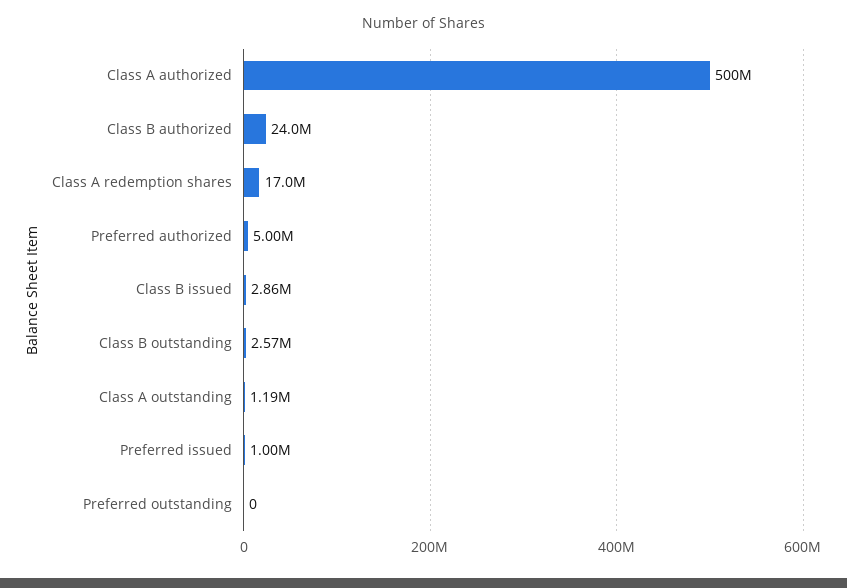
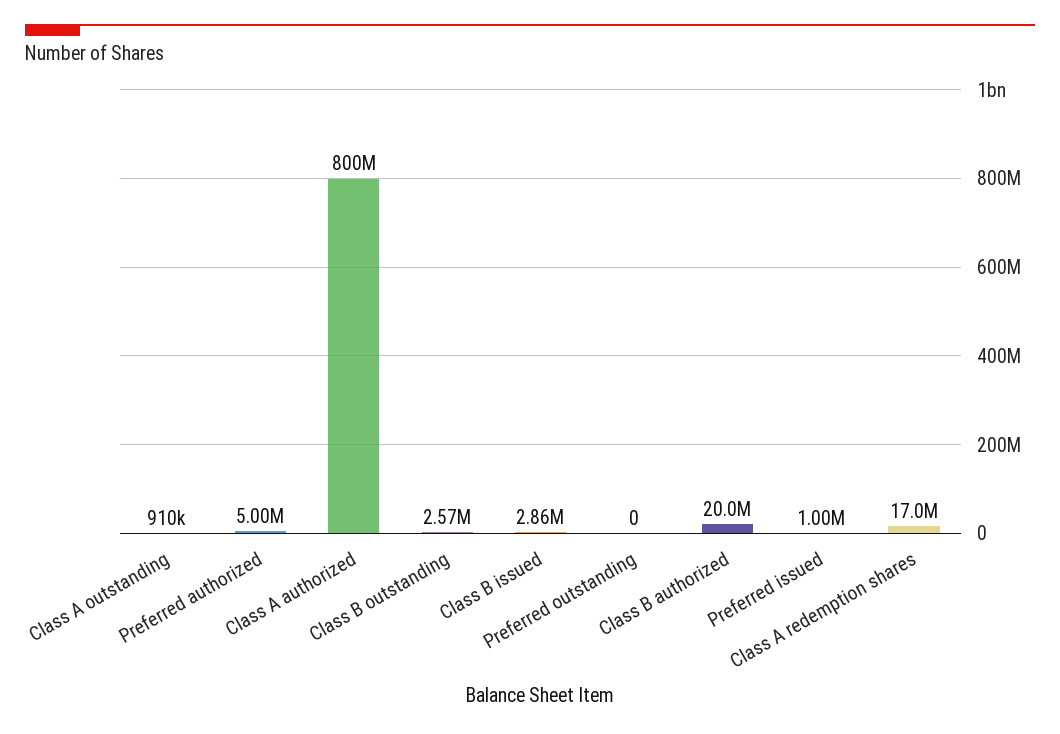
Class A authorized: 500000000 -> 800000000
Class B authorized: 24000000 -> 20000000
Class A outstanding: 1190000 -> 910000

